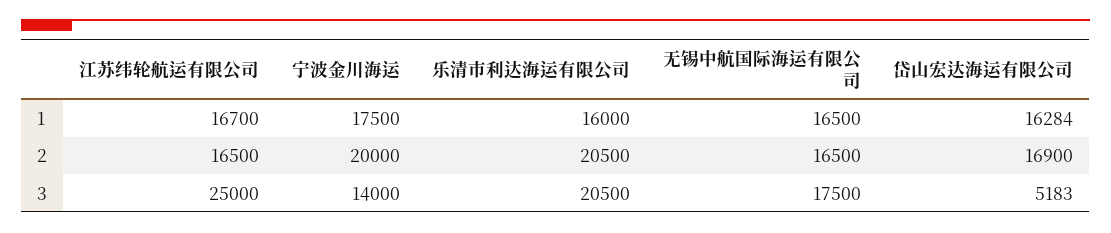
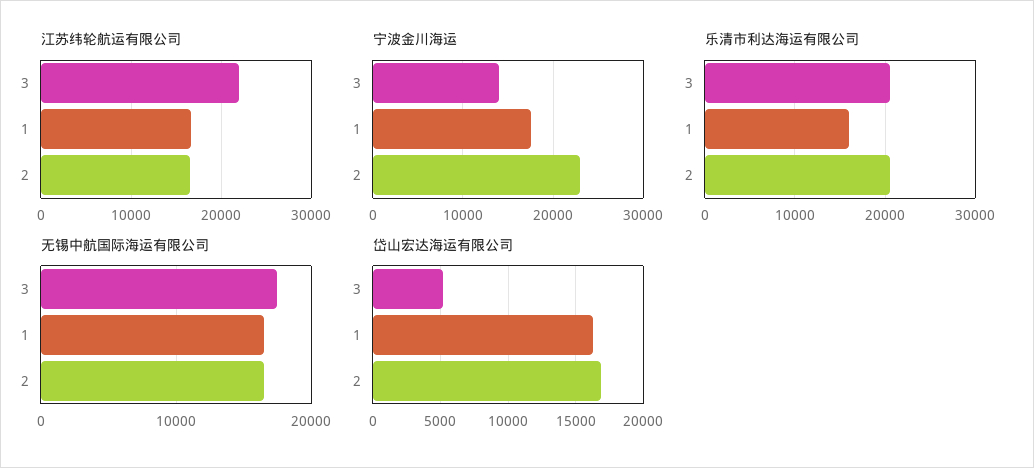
宁波金川海运, 2: 20000 -> 23000
江苏纬轮航运有限公司, 3: 25000 -> 22000

